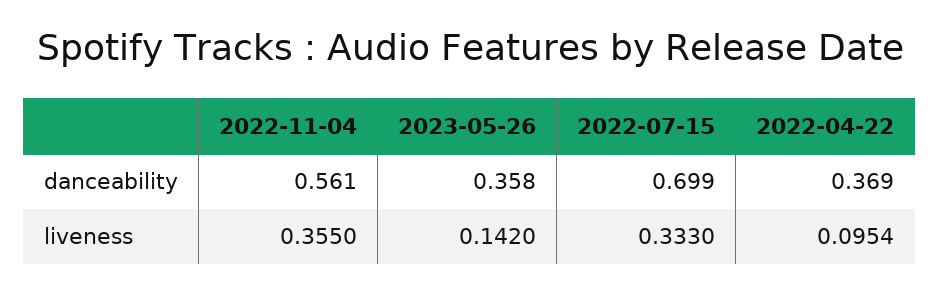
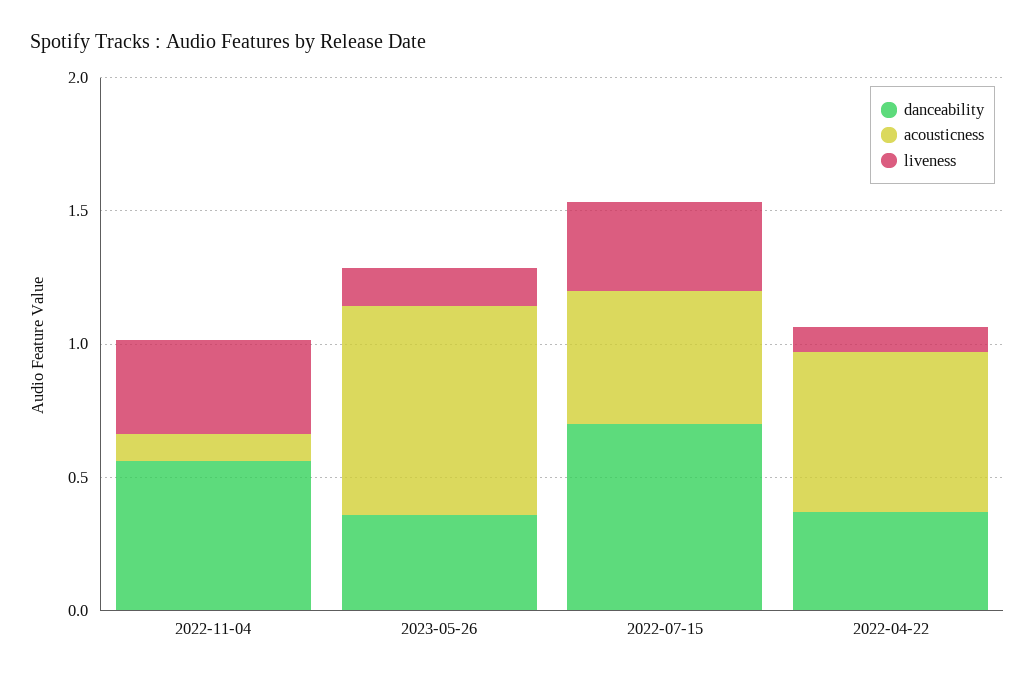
acousticness, 2022-11-04: none -> 0.1
acousticness, 2023-05-26: none -> 0.8
acousticness, 2022-07-15: none -> 0.5
acousticness, 2022-04-22: none -> 0.6

